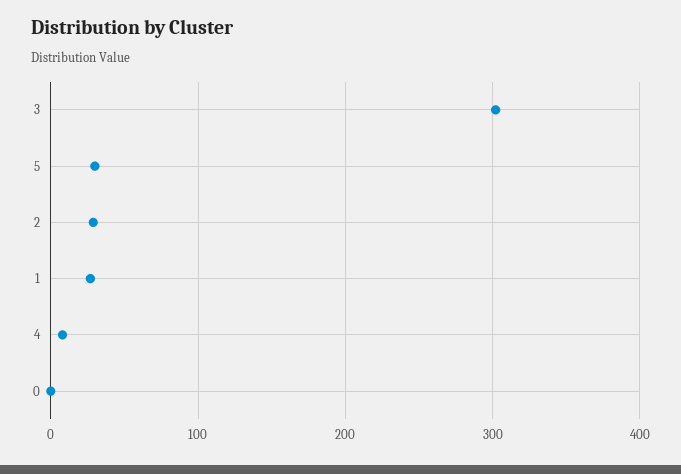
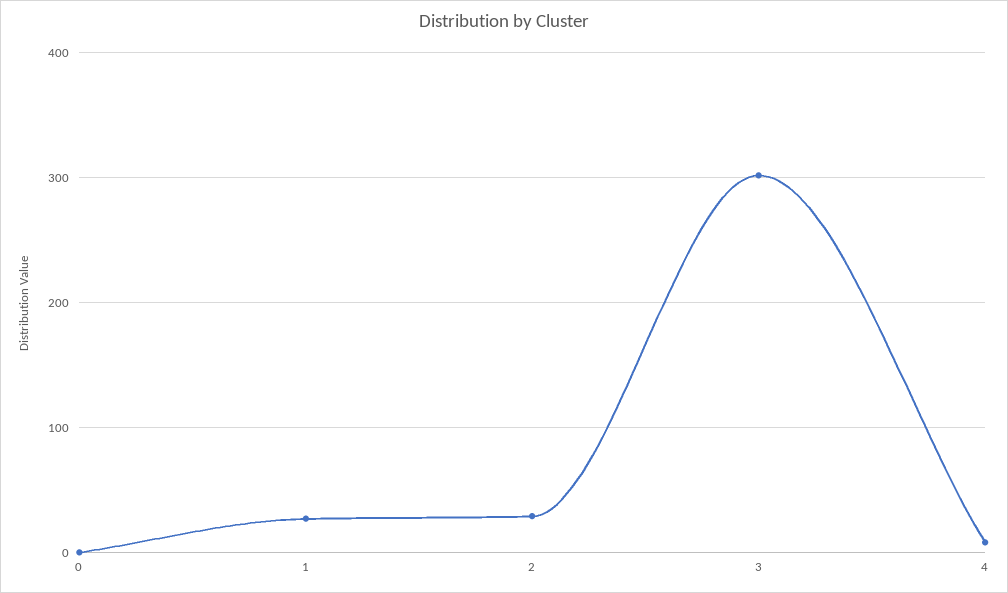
5: 30 -> none

